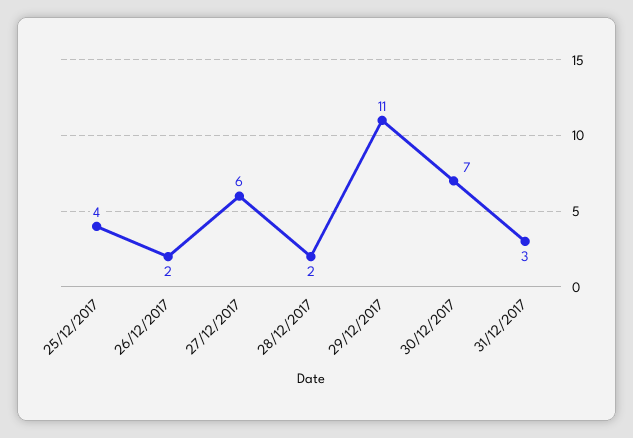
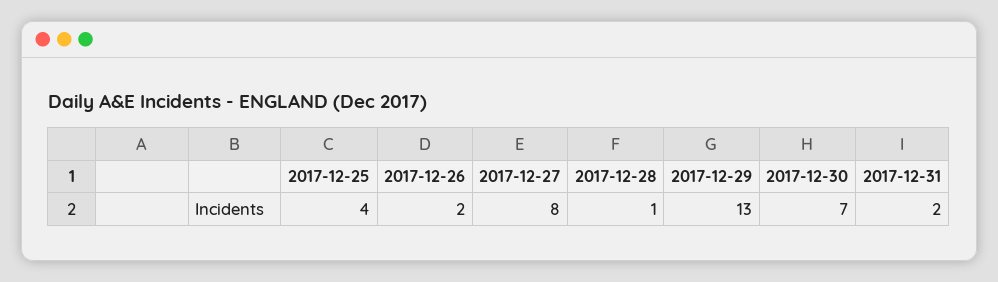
27/12/2017: 6 -> 8
28/12/2017: 2 -> 1
29/12/2017: 11 -> 13
31/12/2017: 3 -> 2

